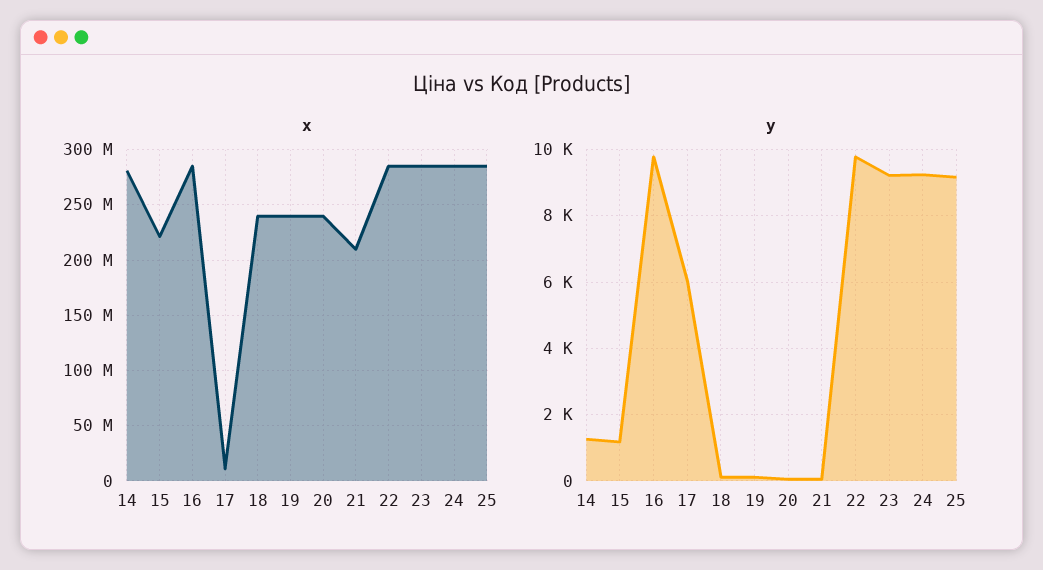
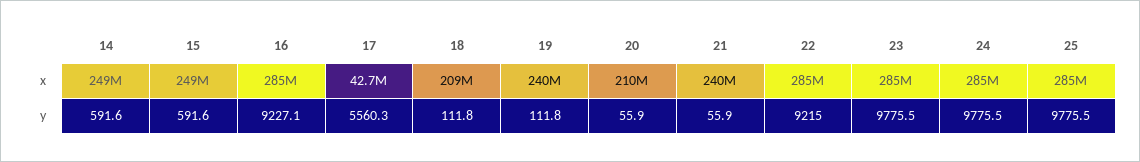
x, 14: 280000000 -> 249000000
x, 15: 220000000 -> 249000000
x, 17: 10000000 -> 42700000
x, 18: 240000000 -> 209000000
x, 20: 240000000 -> 210000000
x, 21: 210000000 -> 240000000
y, 14: 1200 -> 591.6
y, 15: 1200 -> 591.6
y, 16: 9800 -> 9227.1
y, 17: 6000 -> 5560.3
y, 22: 9800 -> 9215
y, 23: 9200 -> 9775.5
y, 24: 9200 -> 9775.5
y, 25: 9200 -> 9775.5

